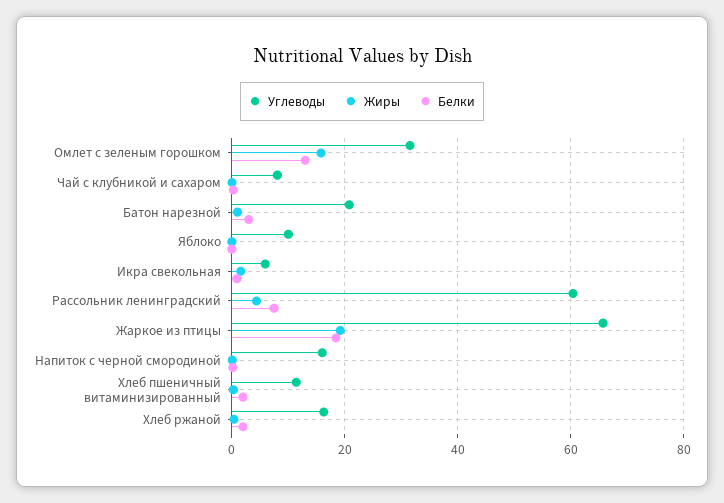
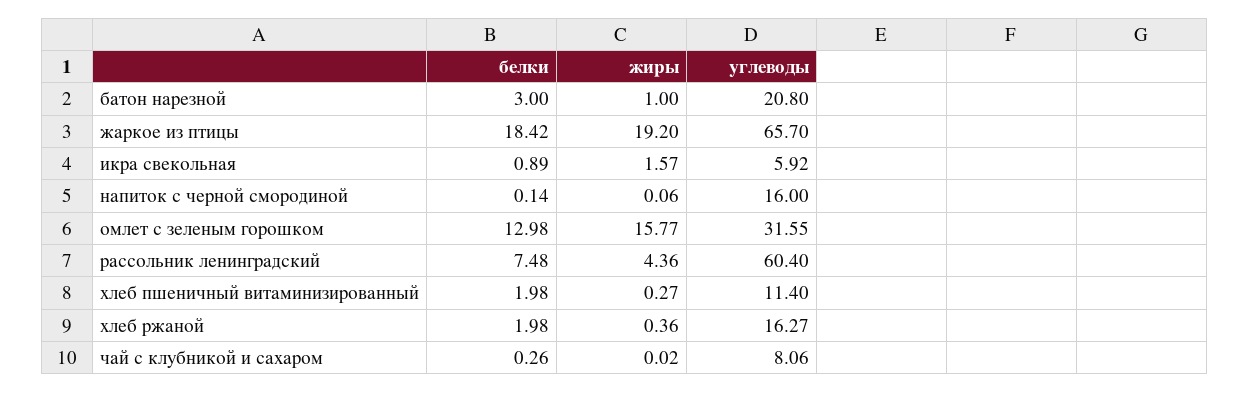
Углеводы, Яблоко: 10 -> none
Жиры, Яблоко: 0 -> none
Белки, Яблоко: 0 -> none

